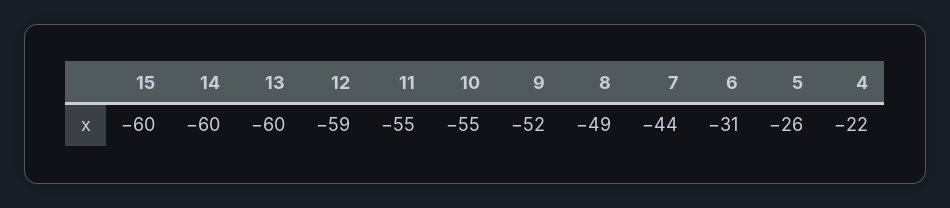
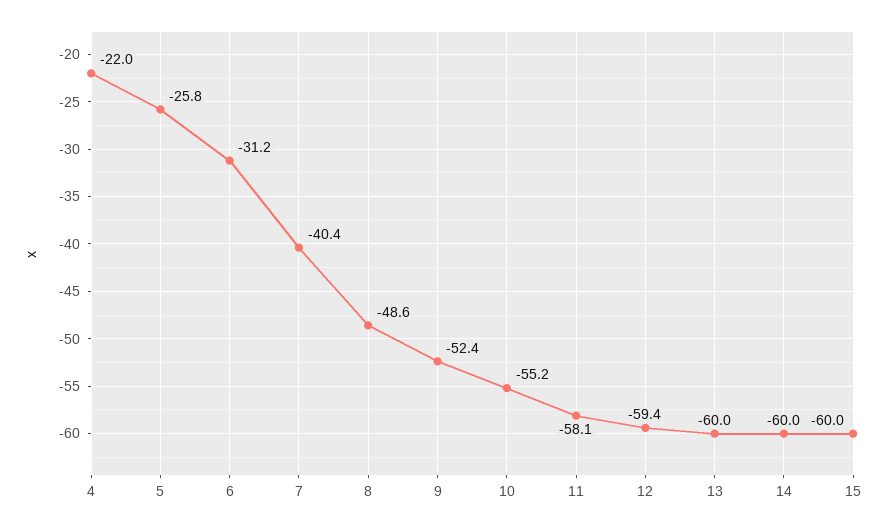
11: -55 -> -58.1
7: -44 -> -40.4

